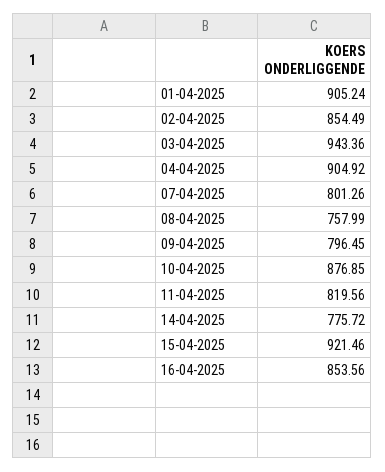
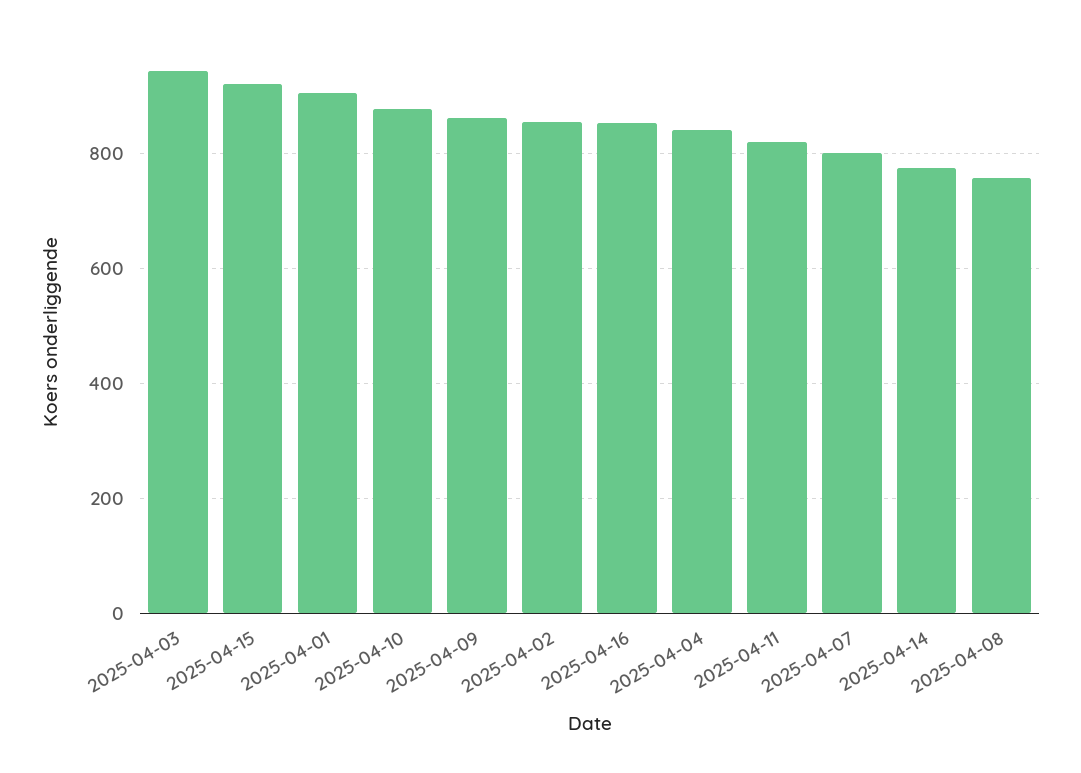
04-04-2025: 904.92 -> 840
09-04-2025: 796.45 -> 860

